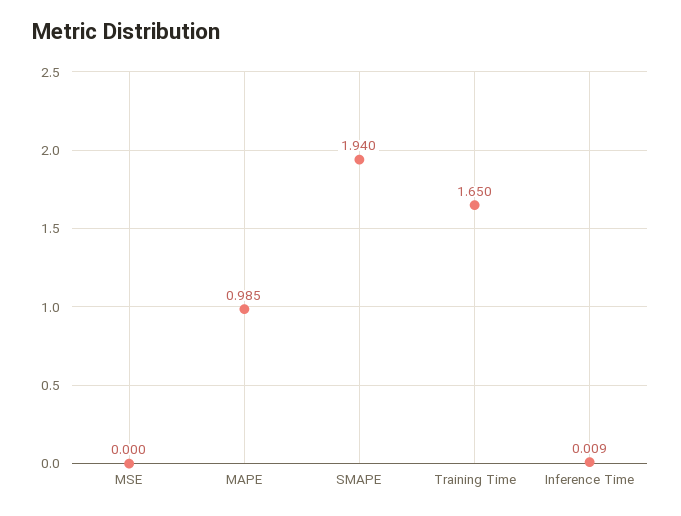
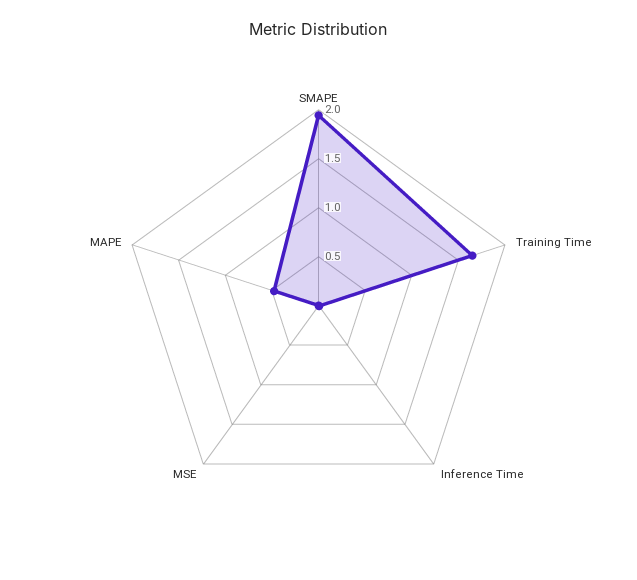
MAPE: 0.985 -> 0.5

